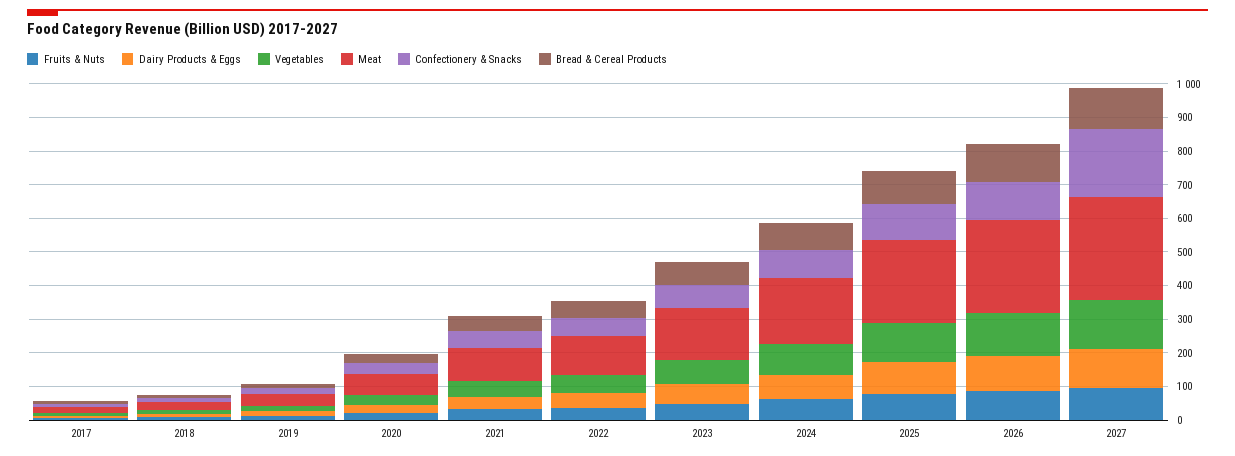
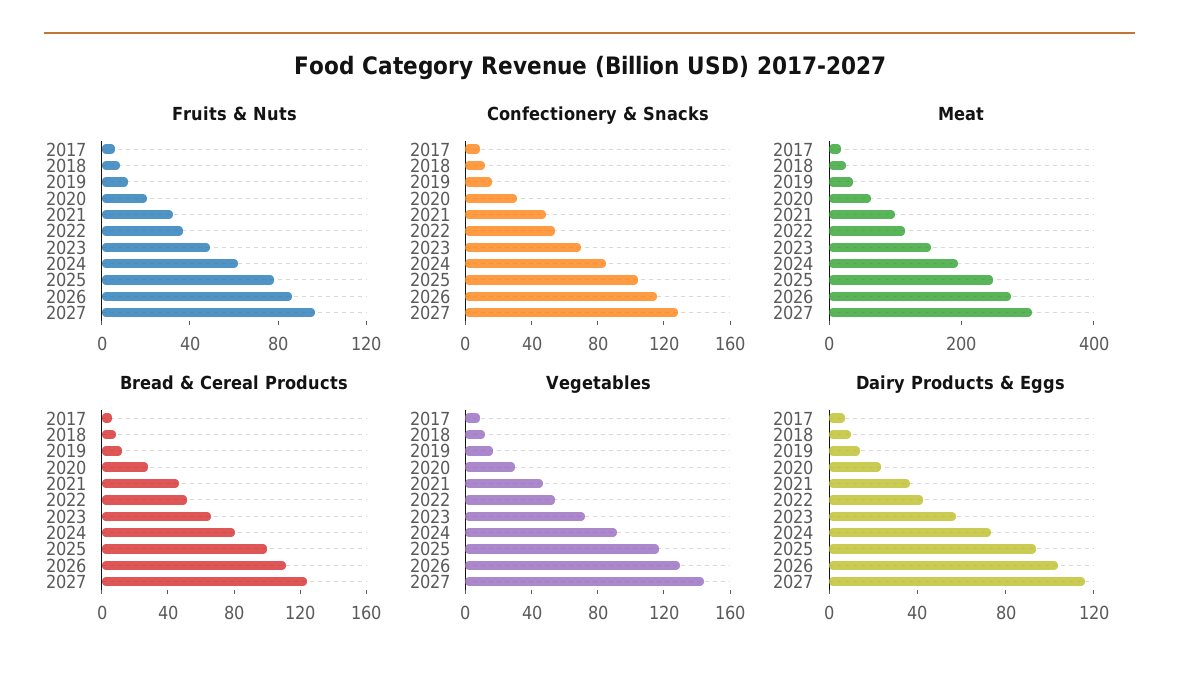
Confectionery & Snacks, 2027: 200 -> 130

